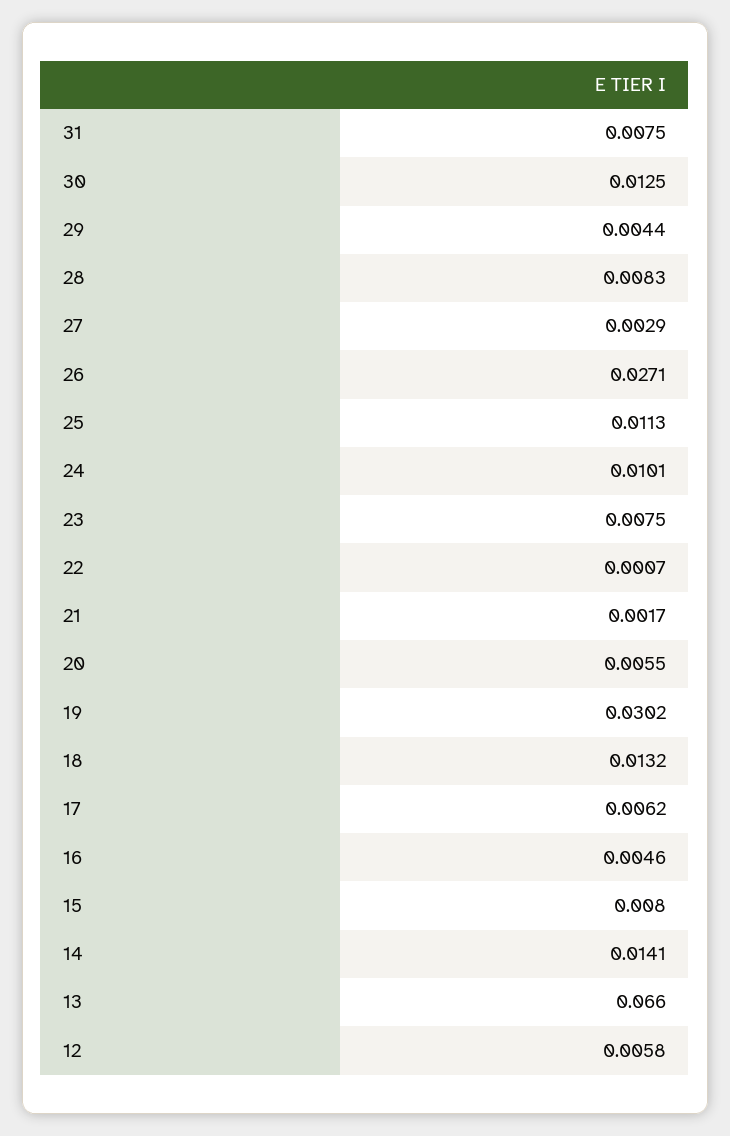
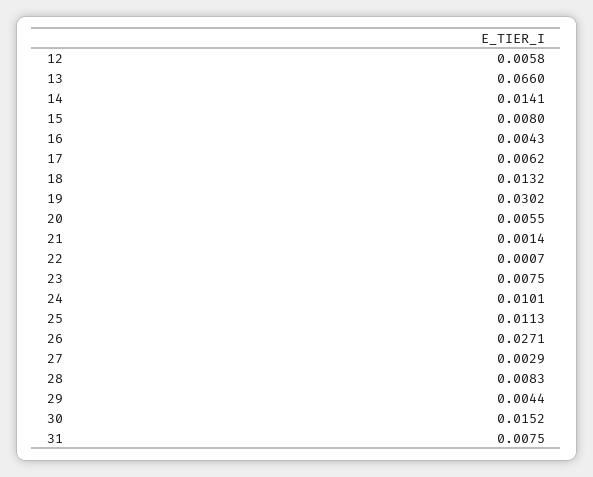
30: 0.0125 -> 0.0152
21: 0.0017 -> 0.0014
16: 0.0046 -> 0.0043

